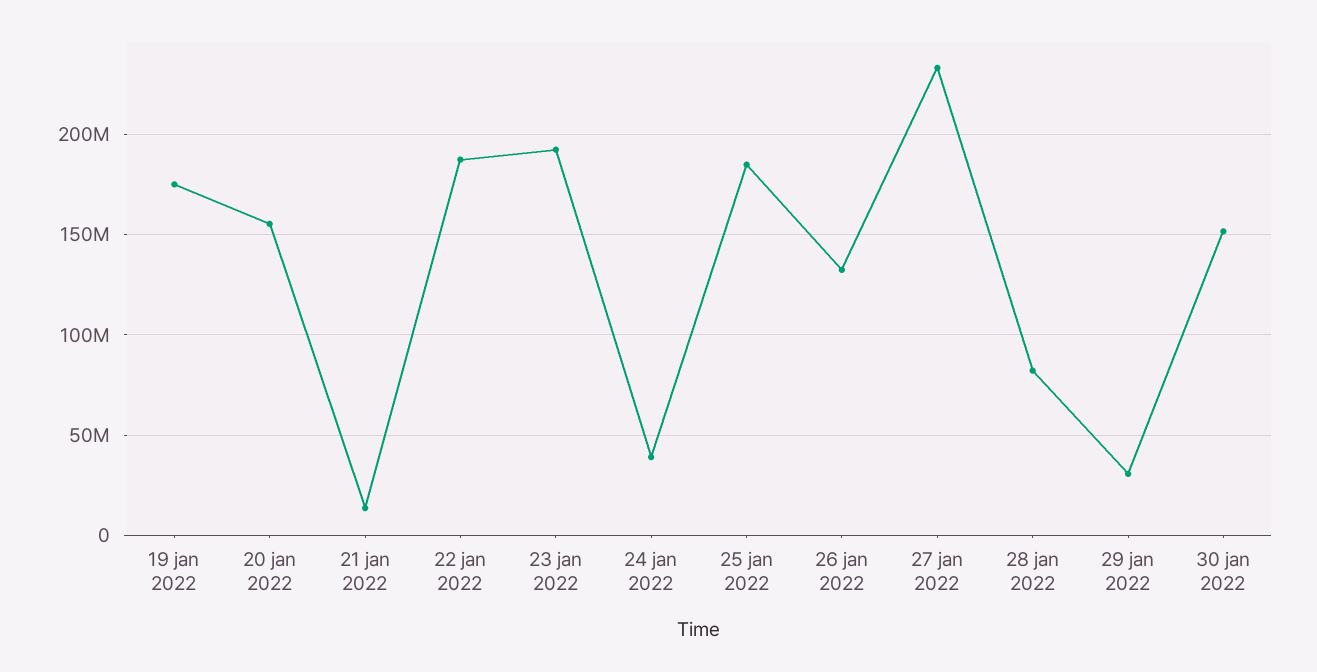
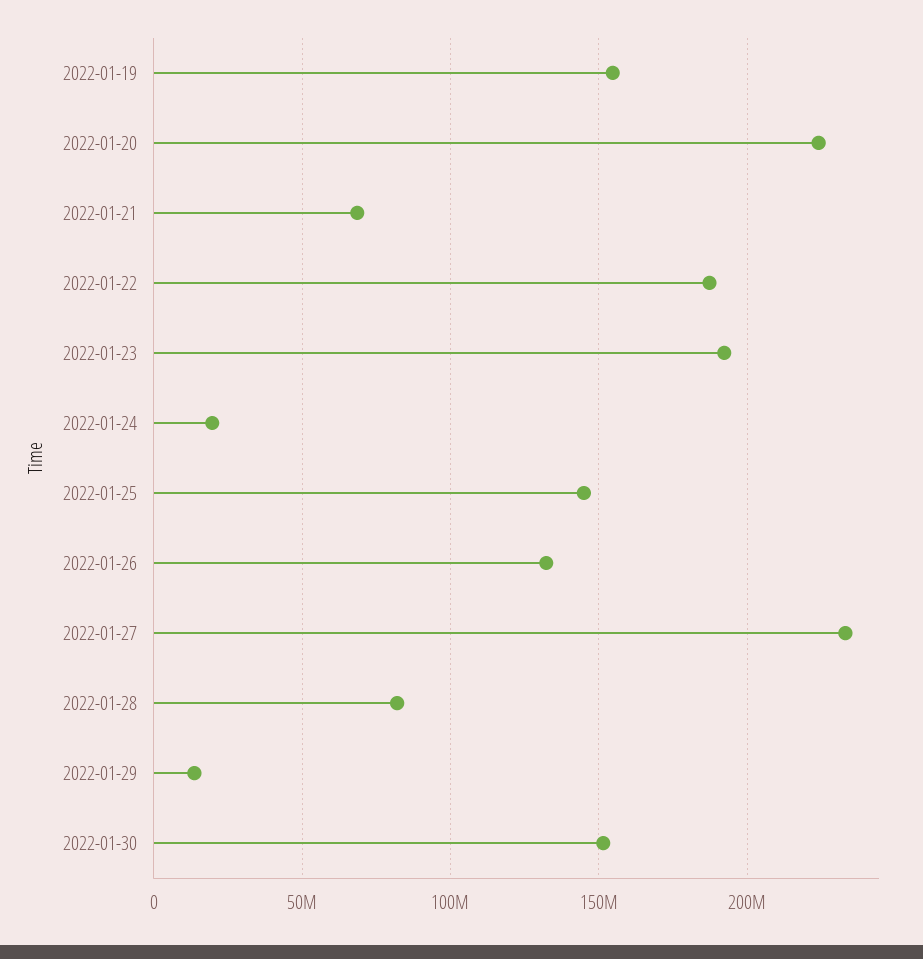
19 jan 2022: 175000000 -> 155000000
20 jan 2022: 155000000 -> 225000000
21 jan 2022: 15000000 -> 70000000
24 jan 2022: 40000000 -> 20000000
25 jan 2022: 185000000 -> 145000000
29 jan 2022: 30000000 -> 15000000

